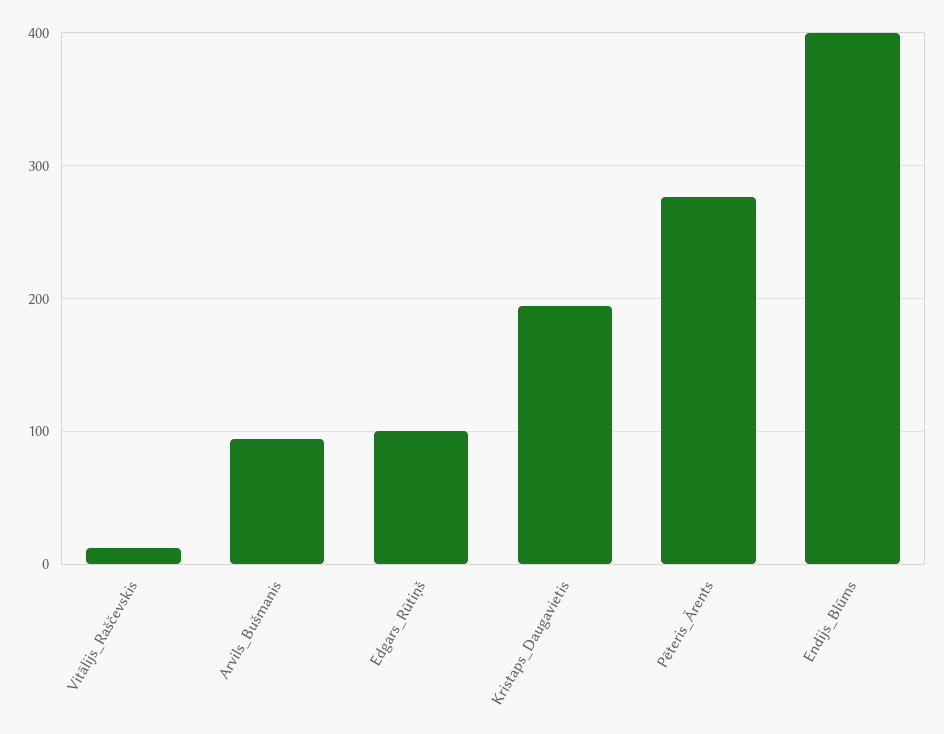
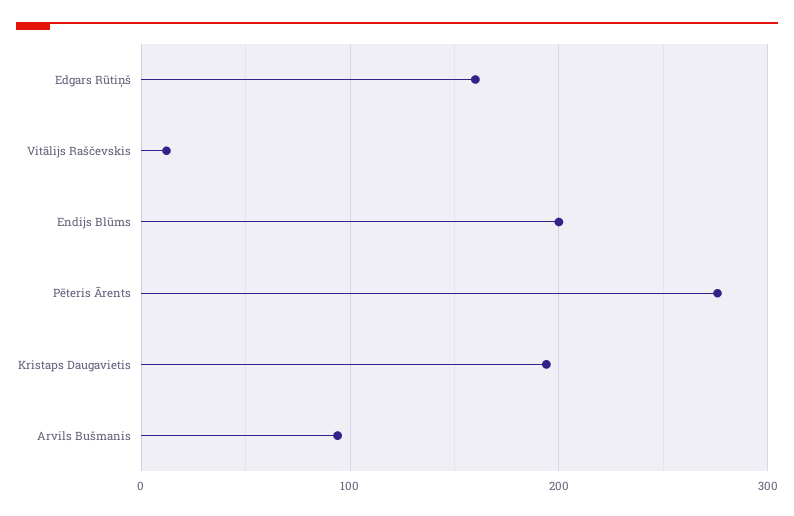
Edgars_Rūtiņš: 100 -> 160
Endijs_Blūms: 400 -> 200

